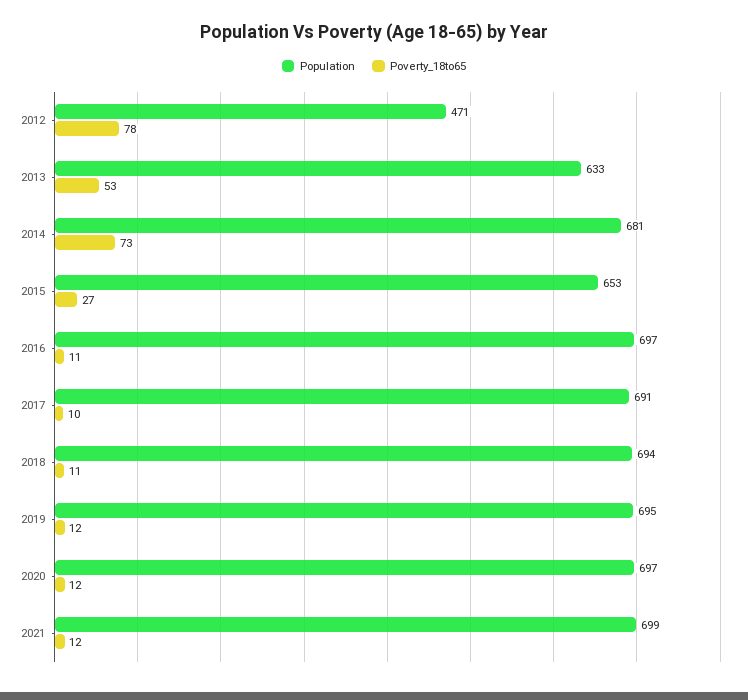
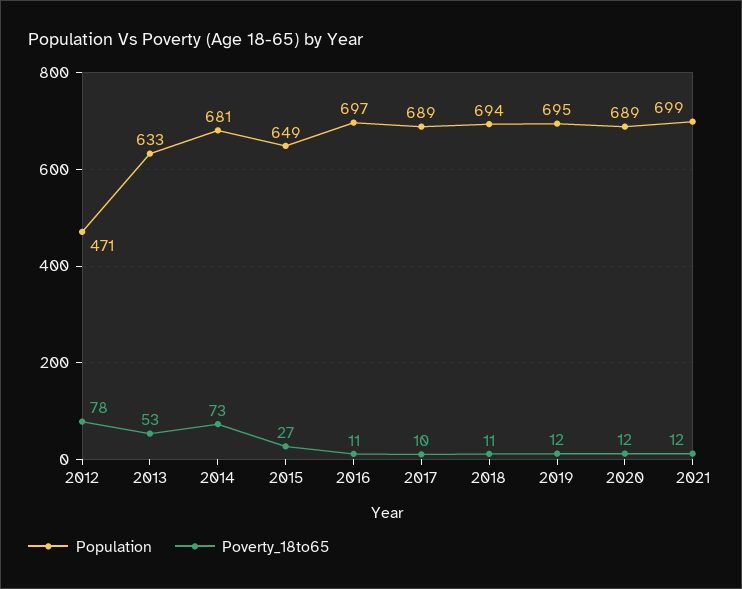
Population, 2015: 653 -> 649
Population, 2017: 691 -> 689
Population, 2020: 697 -> 689

